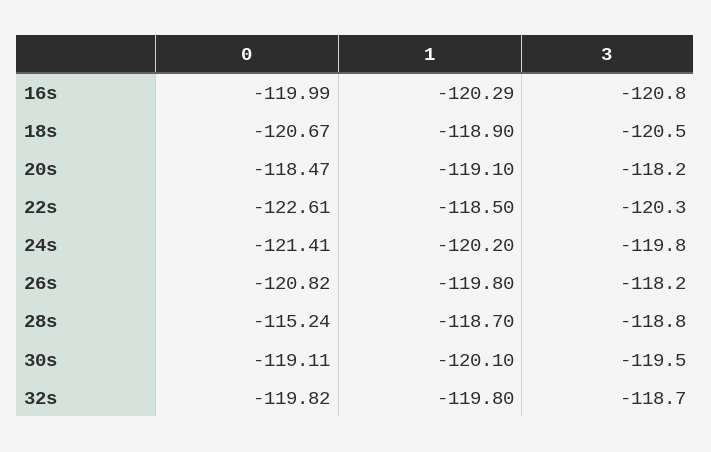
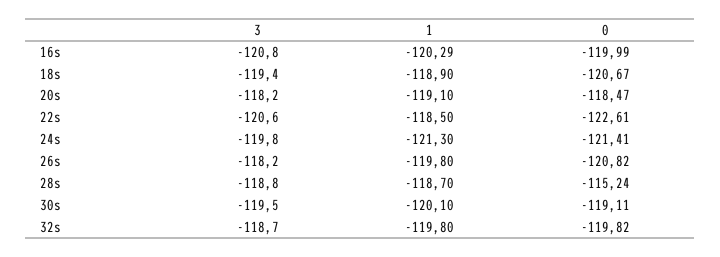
3, 18s: -120.5 -> -119.4
3, 22s: -120.3 -> -120.6
1, 24s: -120.2 -> -121.3

